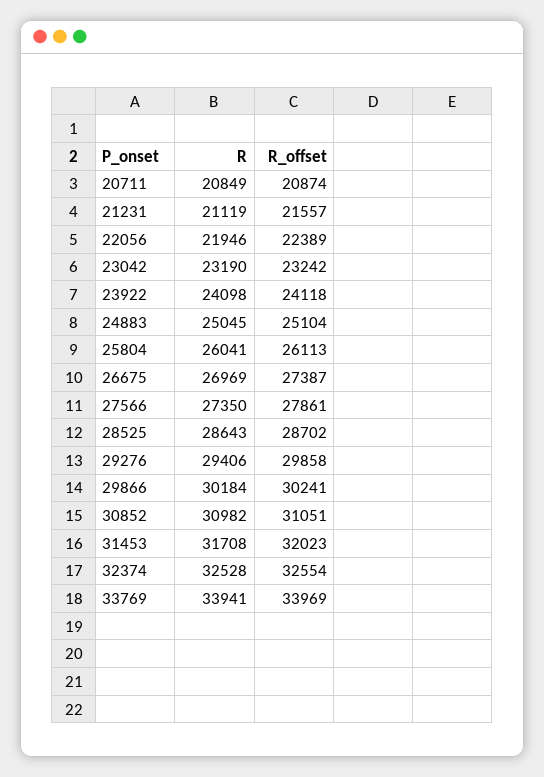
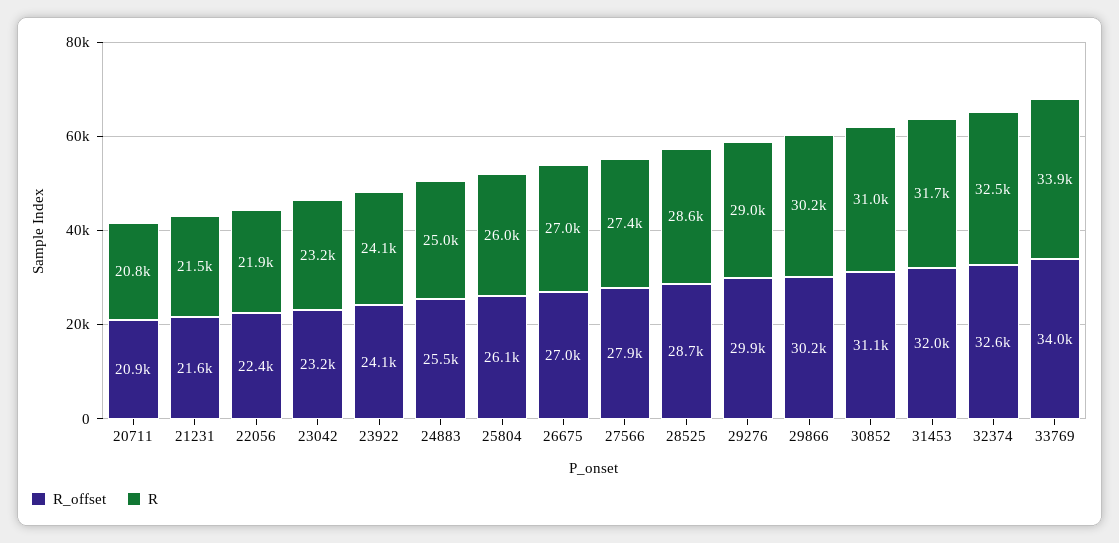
R, 21231: 21119 -> 21500
R_offset, 24883: 25104 -> 25500
R_offset, 26675: 27387 -> 27000
R, 29276: 29406 -> 29000

